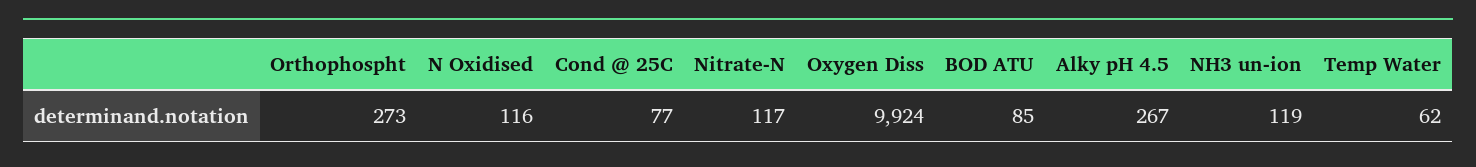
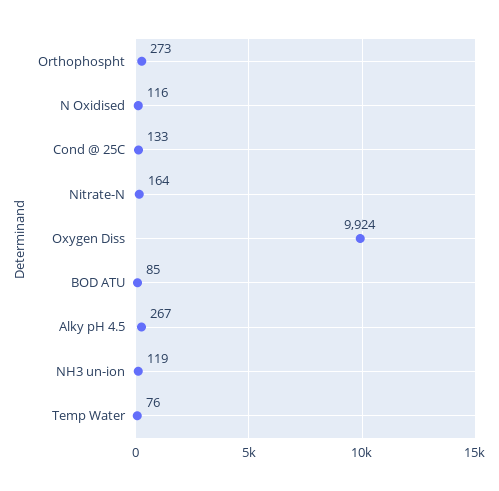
Cond @ 25C: 77 -> 133
Nitrate-N: 117 -> 164
Temp Water: 62 -> 76

